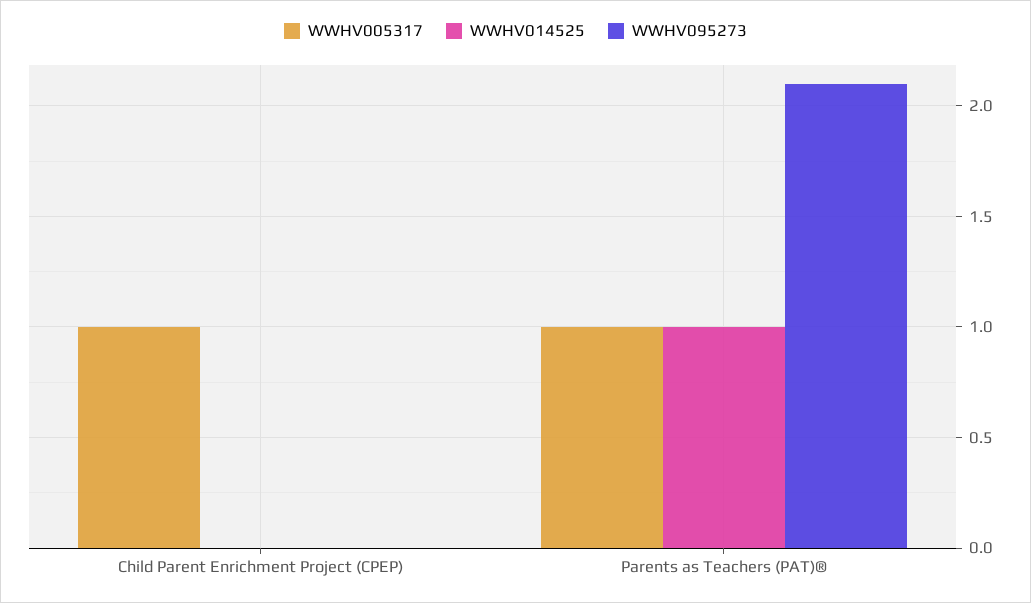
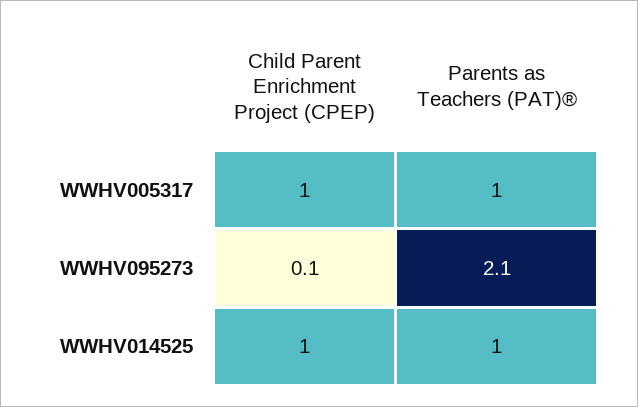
WWHV014525, Child Parent Enrichment Project (CPEP): 0 -> 1
WWHV095273, Child Parent Enrichment Project (CPEP): 0 -> 0.1

